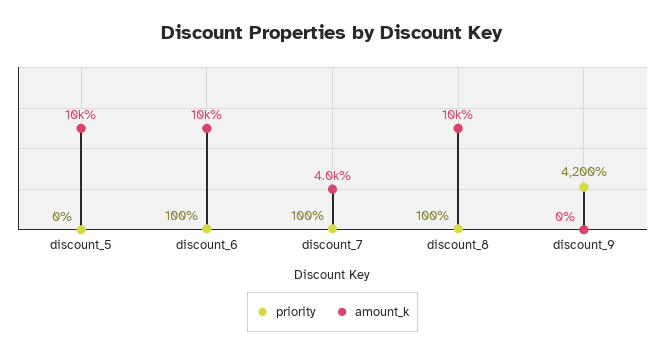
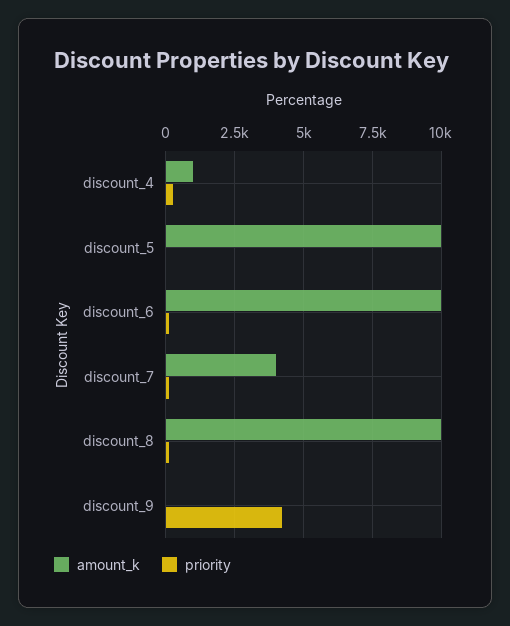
amount_k, discount_4: none -> 1000
priority, discount_4: none -> 250

